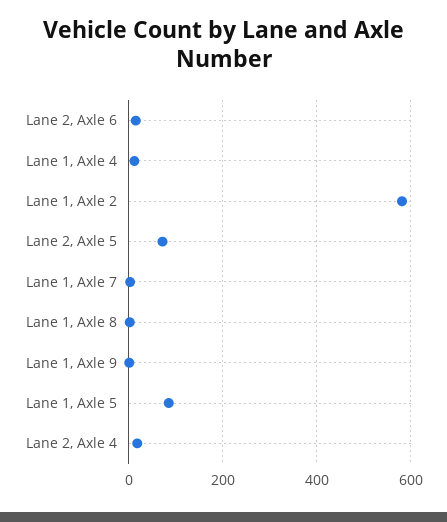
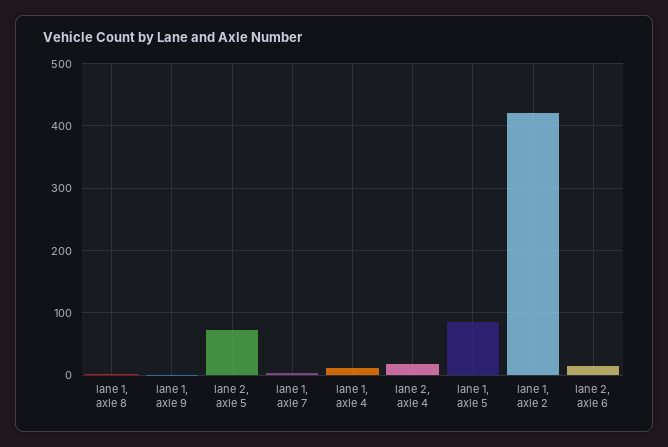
Lane 1, Axle 2: 580 -> 420

